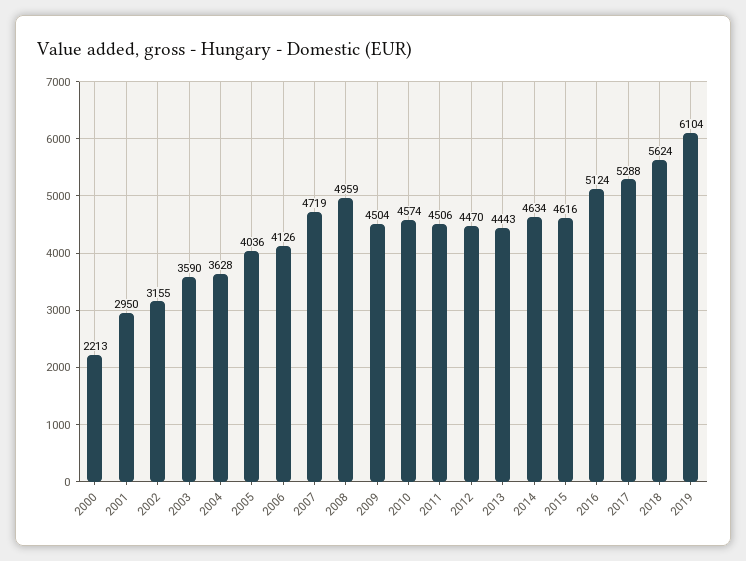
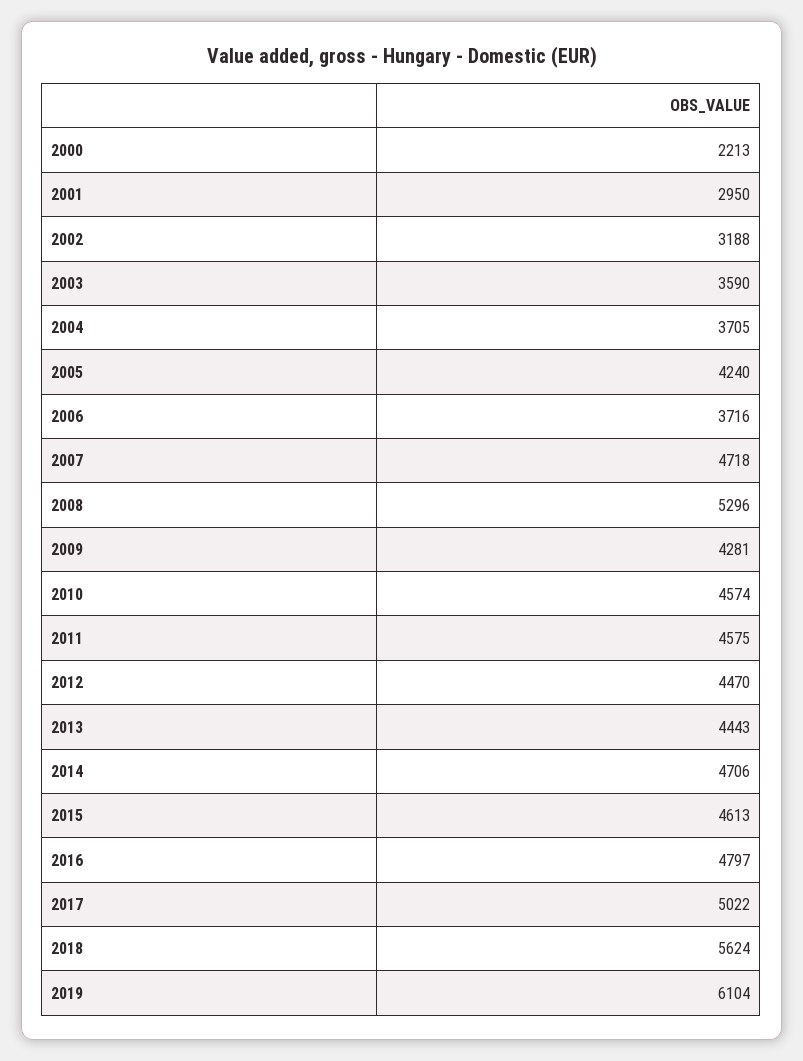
2002: 3155 -> 3188
2004: 3628 -> 3705
2005: 4036 -> 4240
2006: 4126 -> 3716
2007: 4719 -> 4718
2008: 4959 -> 5296
2009: 4504 -> 4281
2011: 4506 -> 4575
2014: 4634 -> 4706
2015: 4616 -> 4613
2016: 5124 -> 4797
2017: 5288 -> 5022

